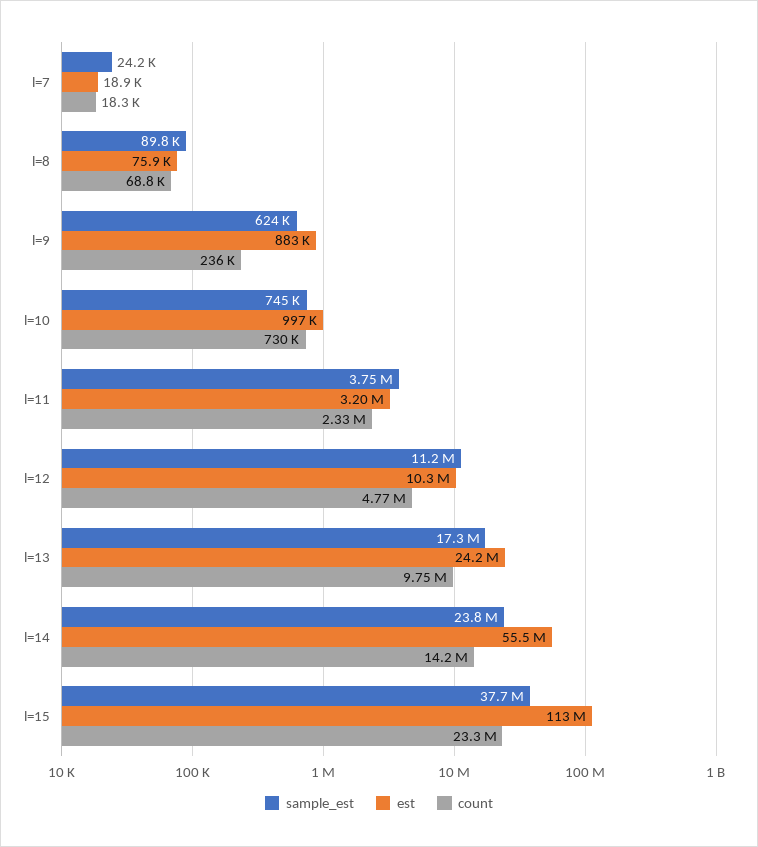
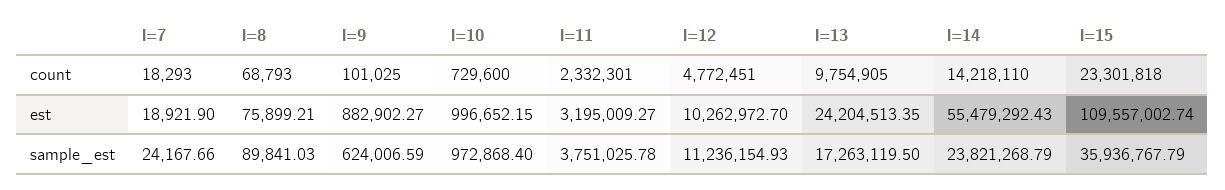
count, l=9: 236000 -> 101025
sample_est, l=10: 745000 -> 972868.4
sample_est, l=15: 37700000 -> 35936767.79
est, l=15: 113000000 -> 109557002.74

